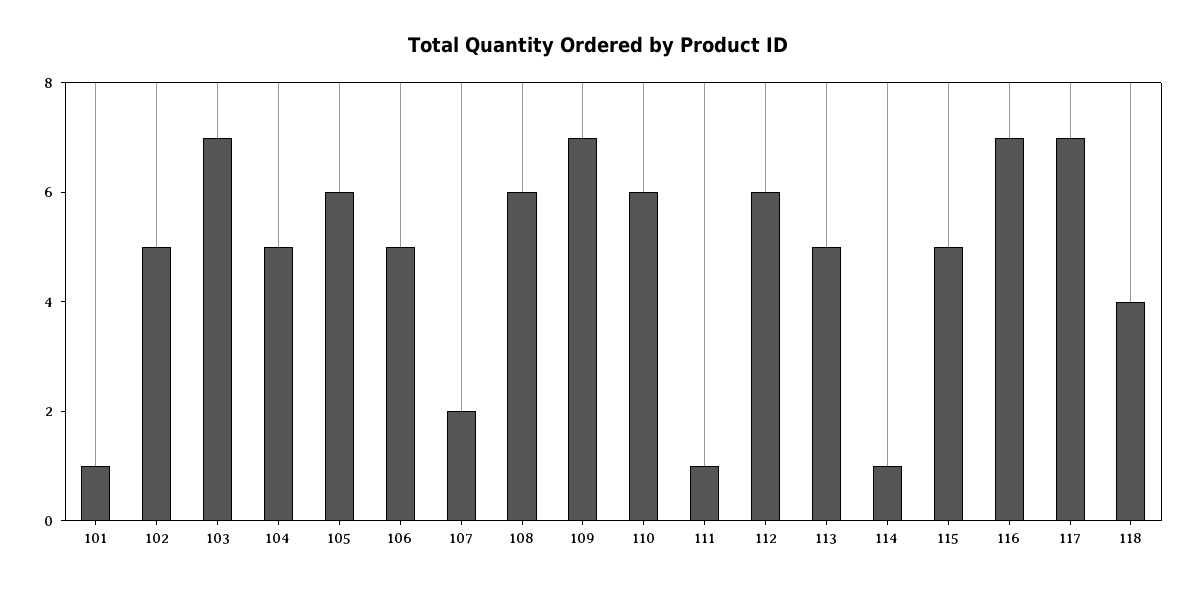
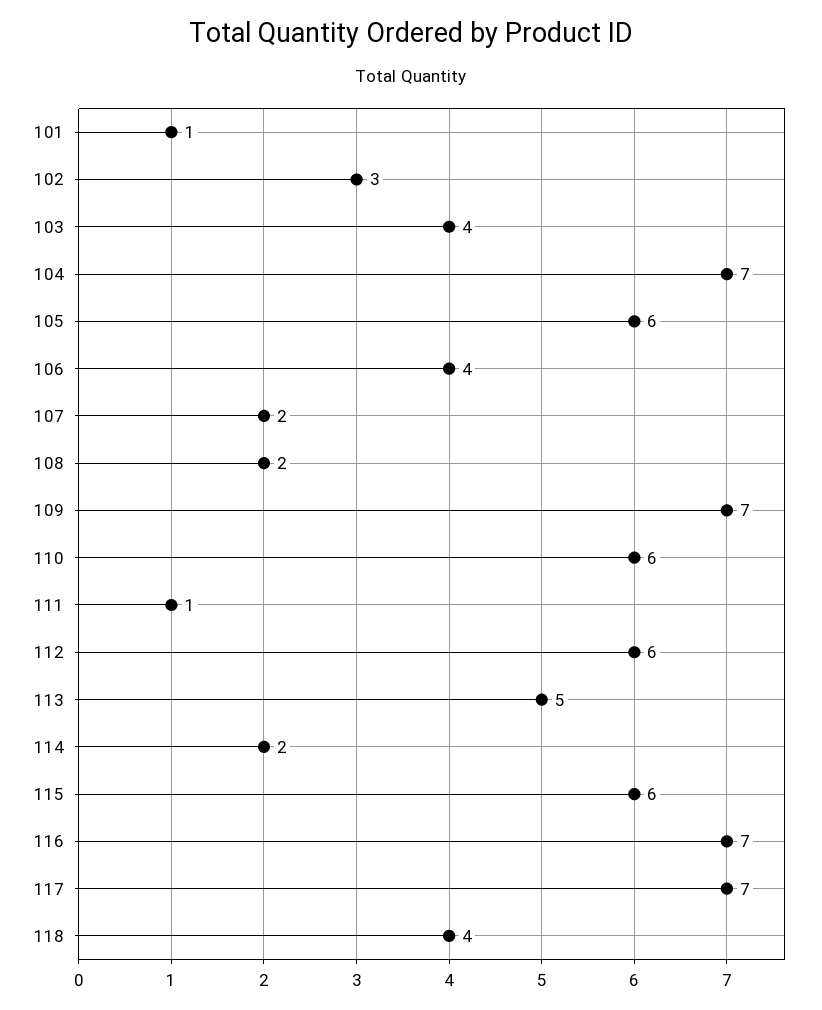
102: 5 -> 3
103: 7 -> 4
104: 5 -> 7
106: 5 -> 4
108: 6 -> 2
114: 1 -> 2
115: 5 -> 6

